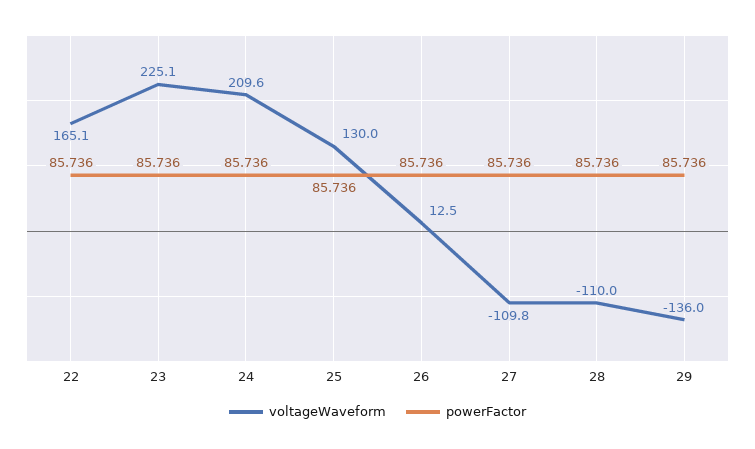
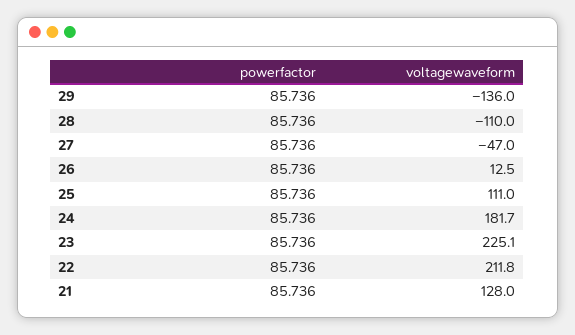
voltageWaveform, 22: 165.1 -> 211.8
voltageWaveform, 24: 209.6 -> 181.7
voltageWaveform, 25: 130 -> 111
voltageWaveform, 27: -109.8 -> -47
powerFactor, 21: none -> 85.736
voltageWaveform, 21: none -> 128

